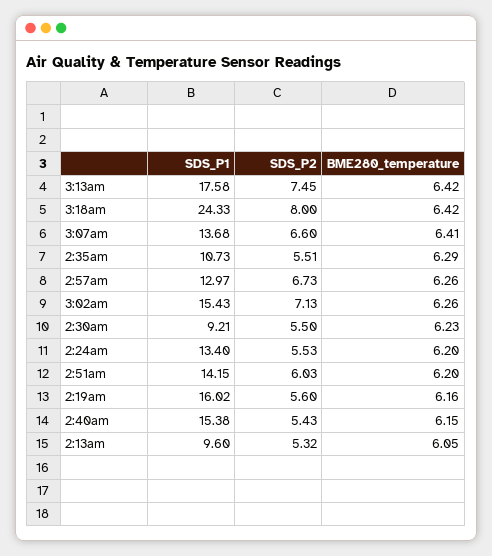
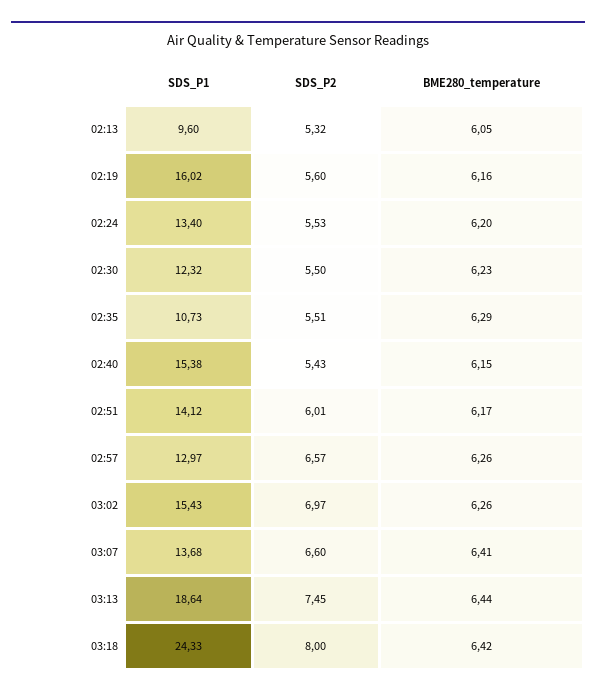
SDS_P1, 3:13am: 17.58 -> 18.64
BME280_temperature, 3:13am: 6.42 -> 6.44
SDS_P2, 2:57am: 6.73 -> 6.57
SDS_P2, 3:02am: 7.13 -> 6.97
SDS_P1, 2:30am: 9.21 -> 12.32
SDS_P1, 2:51am: 14.15 -> 14.12
SDS_P2, 2:51am: 6.03 -> 6.01
BME280_temperature, 2:51am: 6.2 -> 6.17

